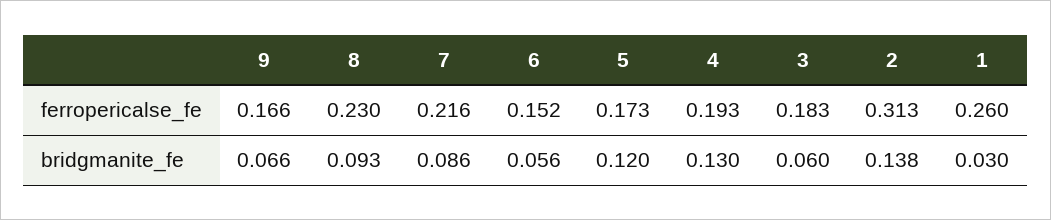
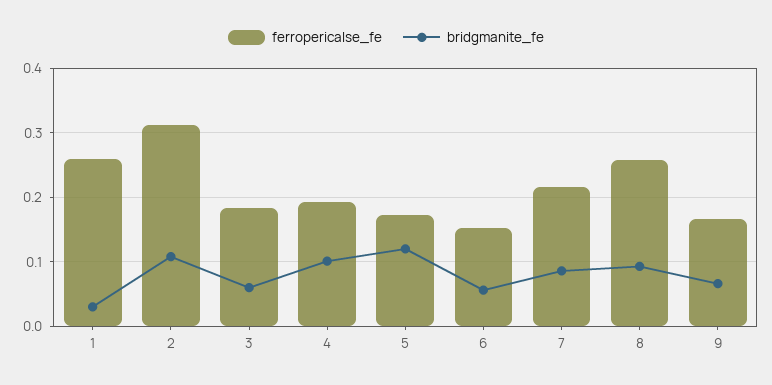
ferropericalse_fe, 8: 0.23 -> 0.26
bridgmanite_fe, 4: 0.13 -> 0.1
bridgmanite_fe, 2: 0.138 -> 0.11

